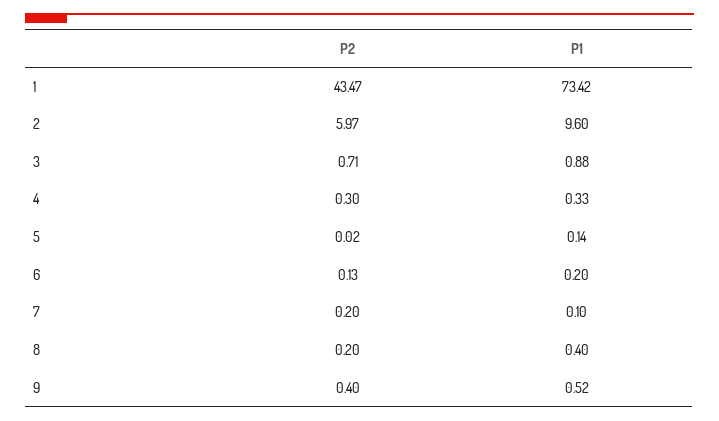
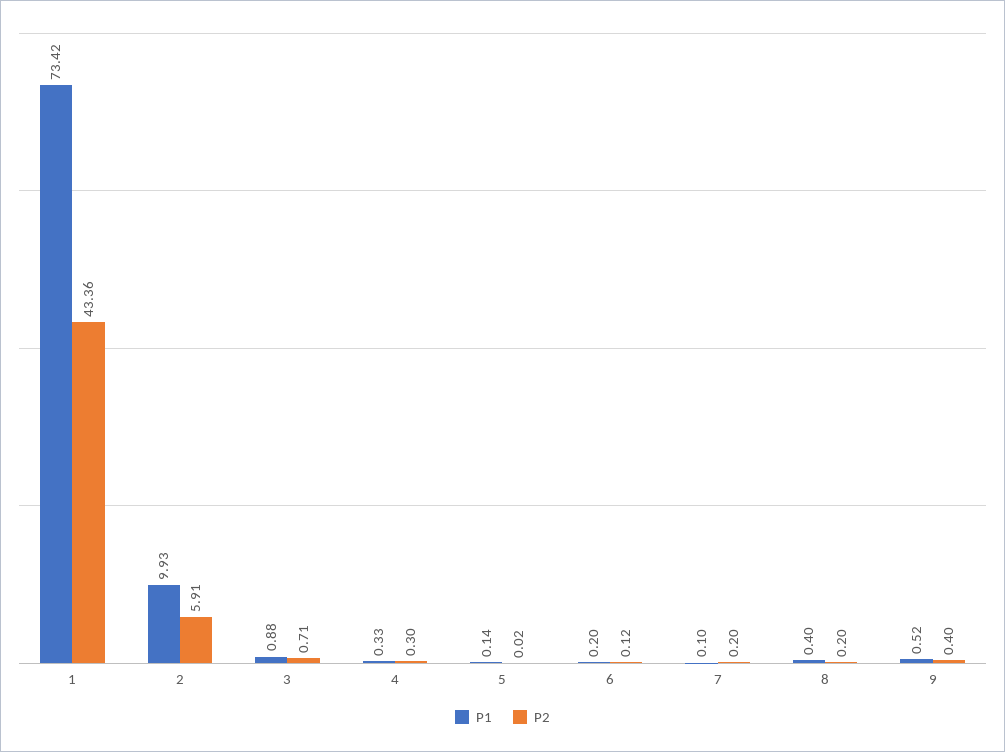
P2, 1: 43.47 -> 43.36
P2, 2: 5.97 -> 5.91
P1, 2: 9.6 -> 9.93
P2, 6: 0.13 -> 0.12

